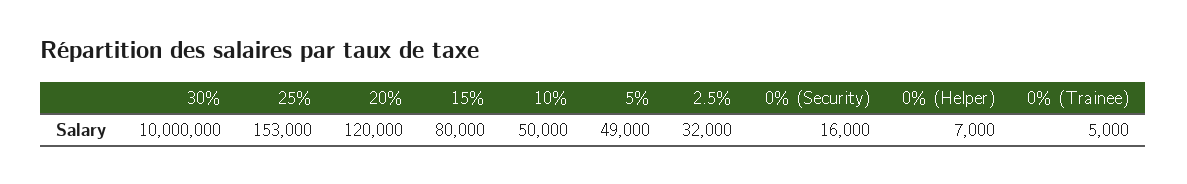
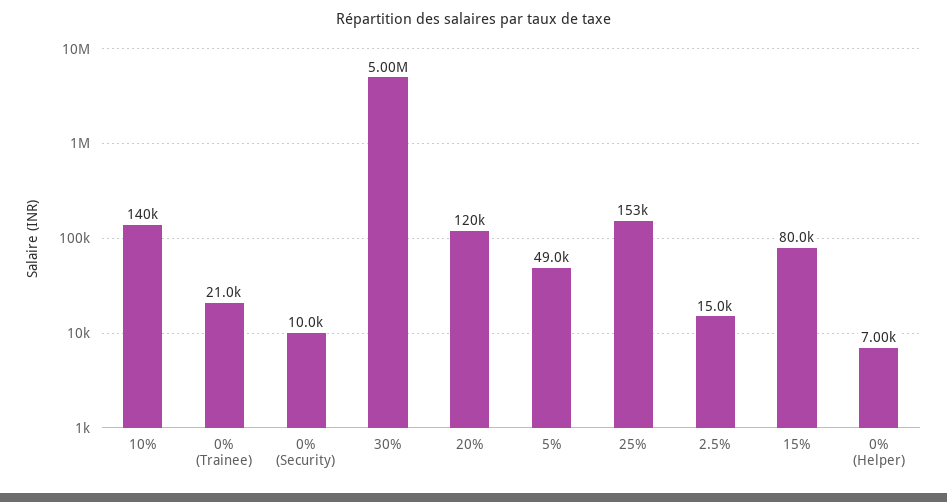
30%: 10000000 -> 5000000
10%: 50000 -> 140000
2.5%: 32000 -> 15000
0% (Security): 16000 -> 10000
0% (Trainee): 5000 -> 21000

